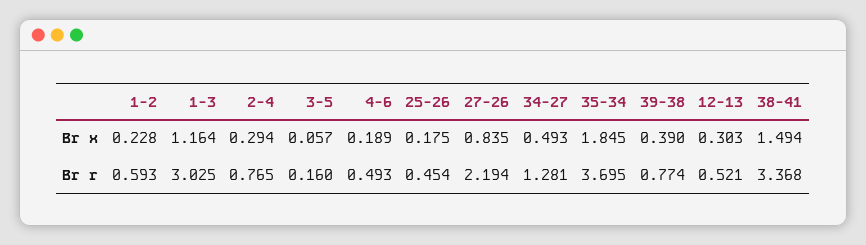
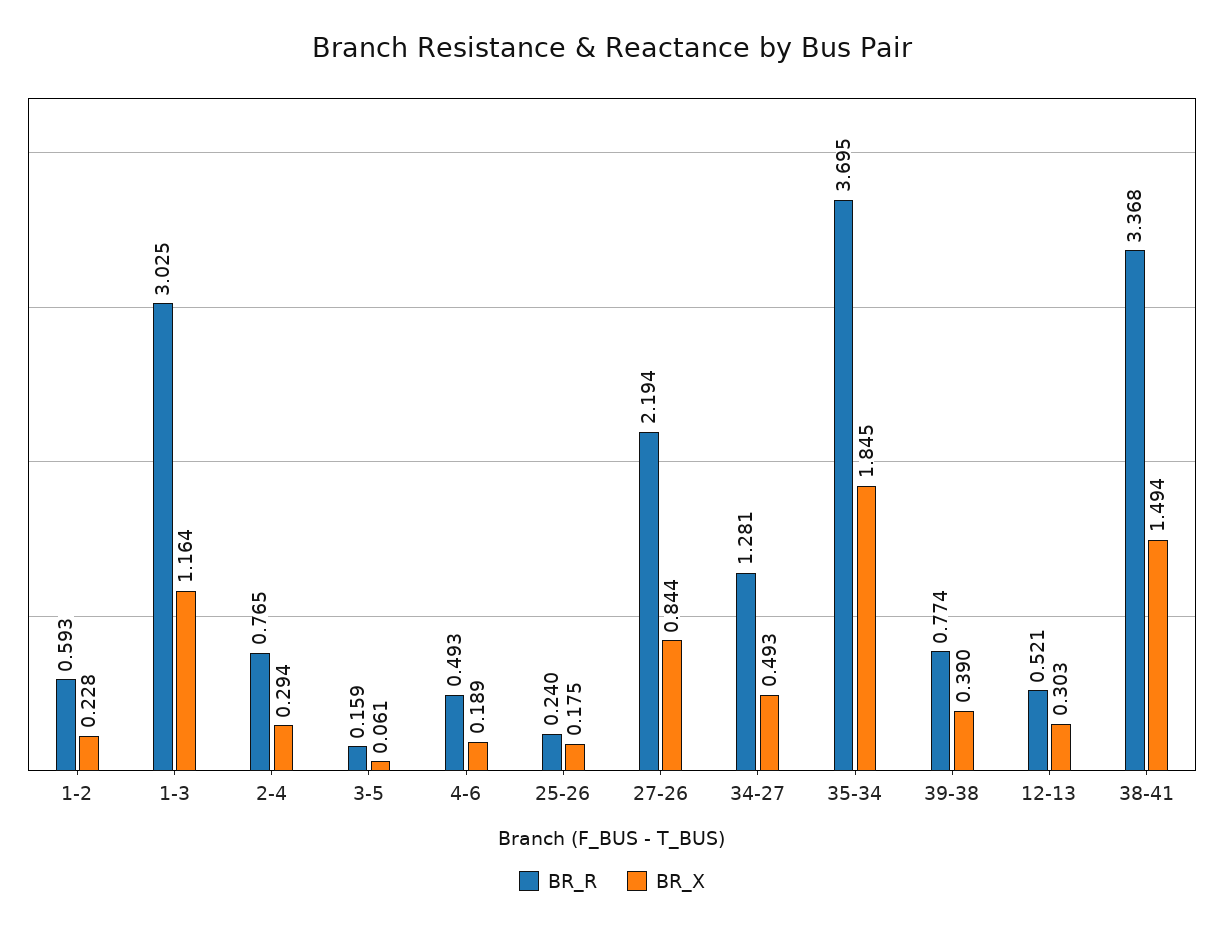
Br x, 3-5: 0.057 -> 0.061
Br x, 27-26: 0.835 -> 0.844
Br r, 3-5: 0.16 -> 0.159
Br r, 25-26: 0.454 -> 0.24

